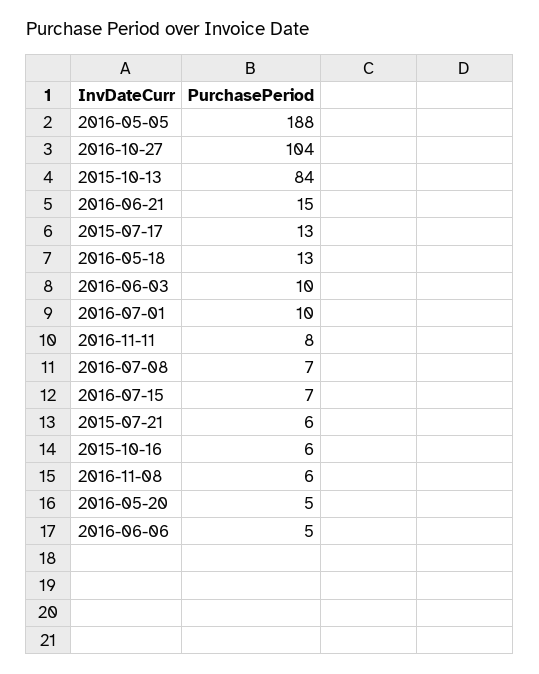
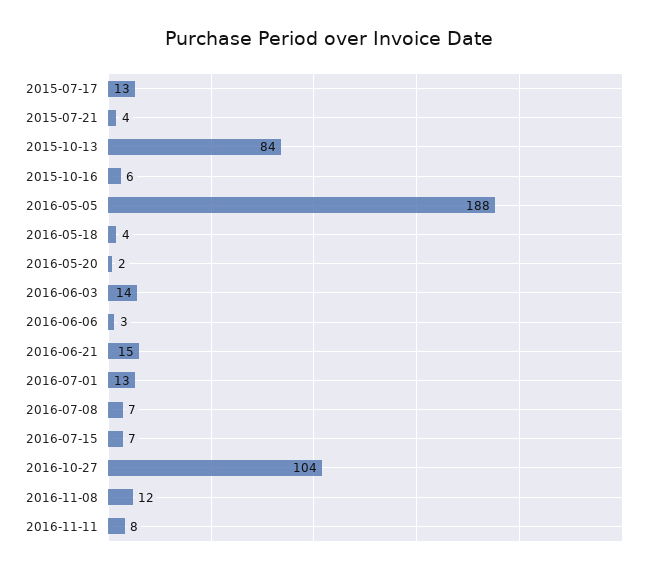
2016-05-18: 13 -> 4
2016-06-03: 10 -> 14
2016-07-01: 10 -> 13
2015-07-21: 6 -> 4
2016-11-08: 6 -> 12
2016-05-20: 5 -> 2
2016-06-06: 5 -> 3

